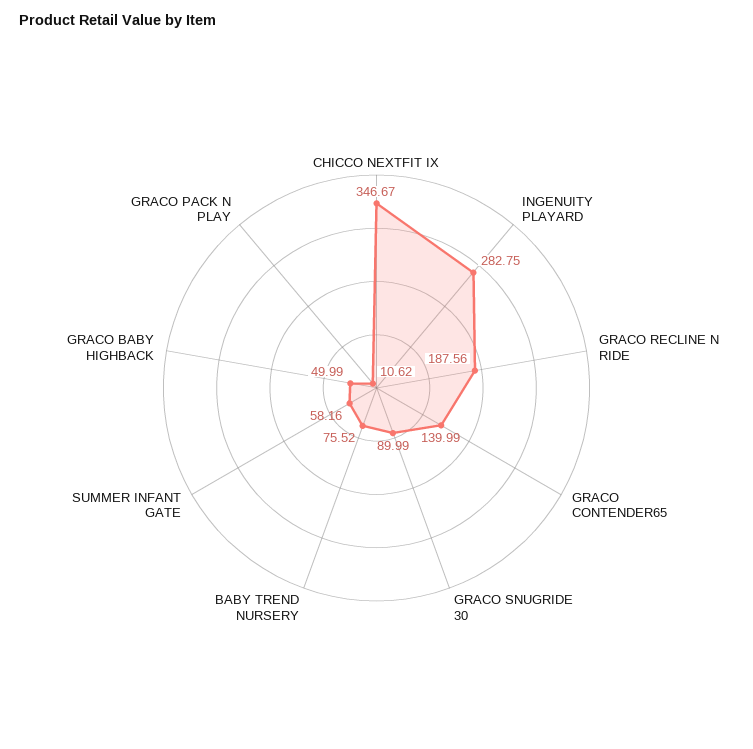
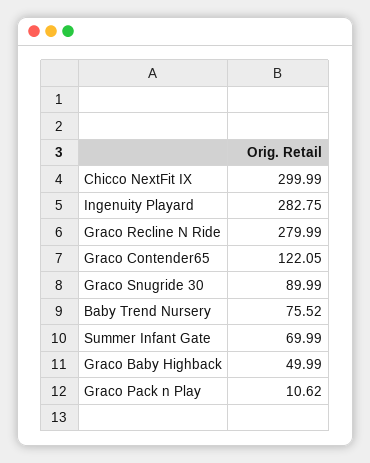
CHICCO NEXTFIT IX: 346.67 -> 299.99
GRACO RECLINE N RIDE: 187.56 -> 279.99
GRACO CONTENDER65: 139.99 -> 122.05
SUMMER INFANT GATE: 58.16 -> 69.99

